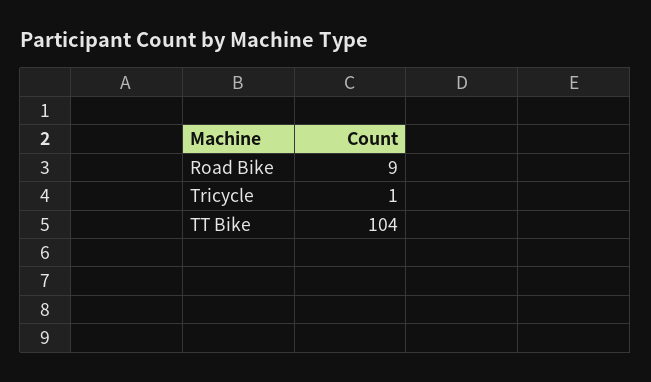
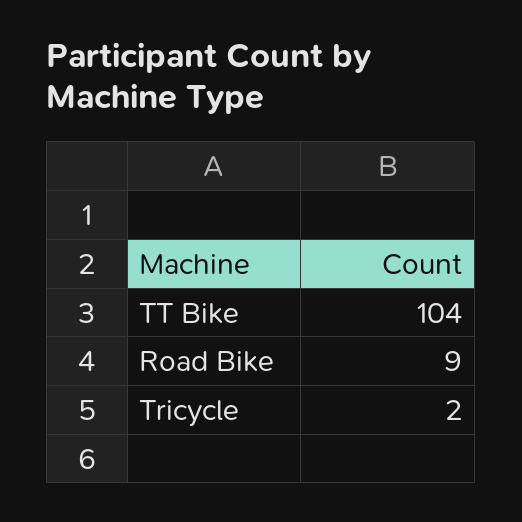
Tricycle: 1 -> 2

